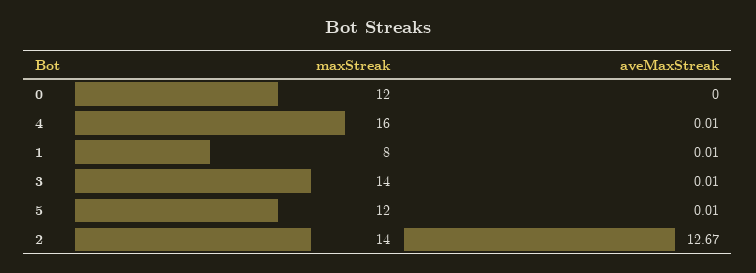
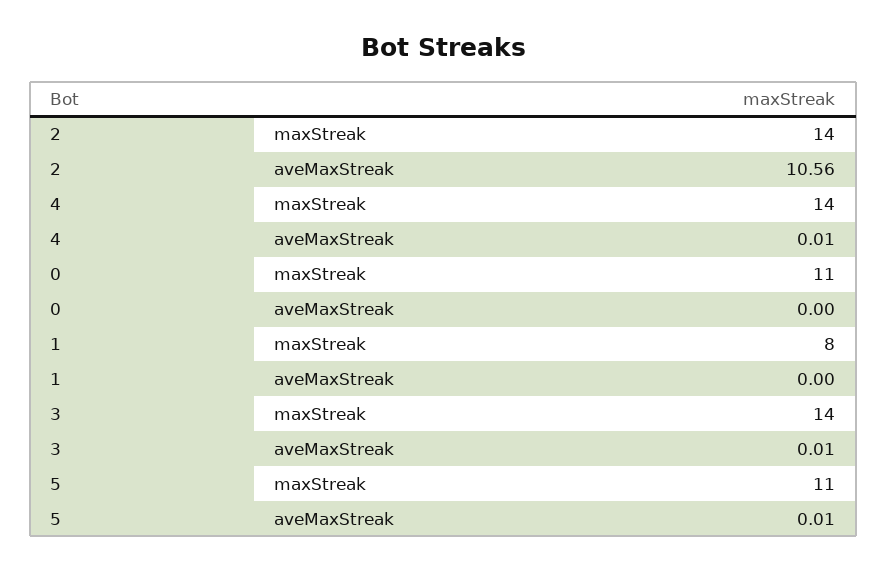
maxStreak, 0: 12 -> 11
maxStreak, 4: 16 -> 14
aveMaxStreak, 1: 0.01 -> 0
maxStreak, 5: 12 -> 11
aveMaxStreak, 2: 12.67 -> 10.56

